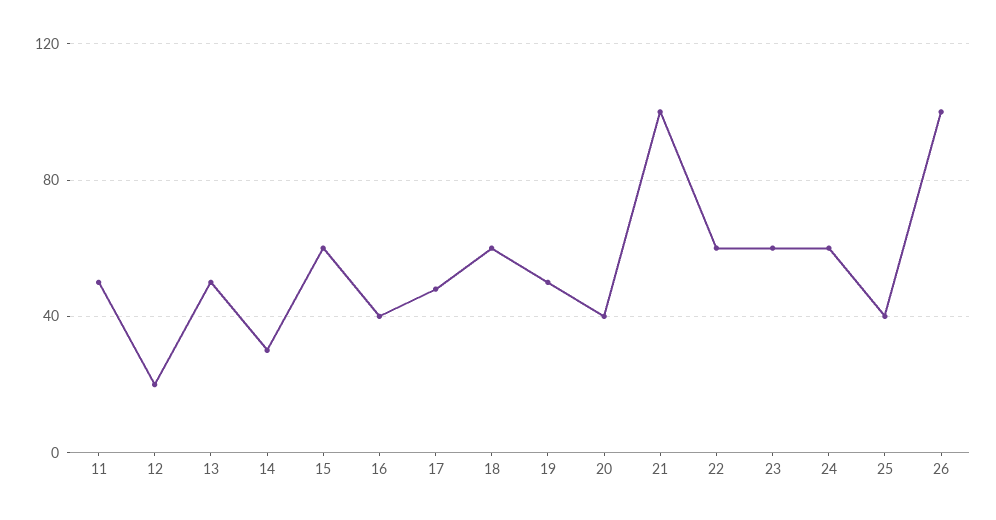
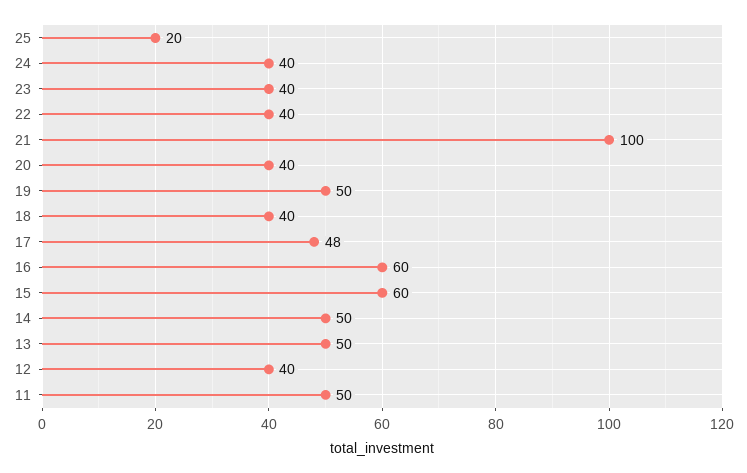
12: 20 -> 40
14: 30 -> 50
16: 40 -> 60
18: 60 -> 40
22: 60 -> 40
23: 60 -> 40
24: 60 -> 40
25: 40 -> 20
26: 100 -> none

